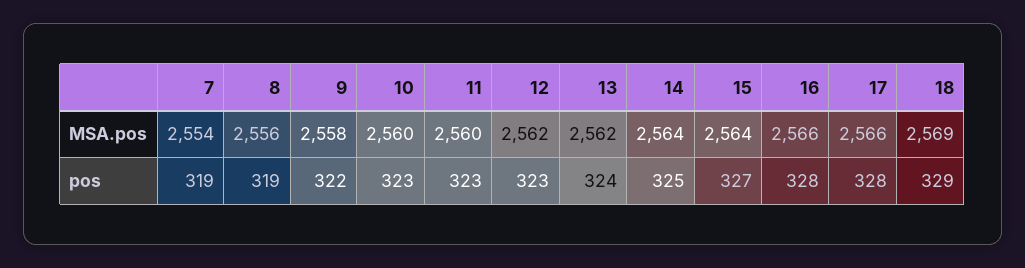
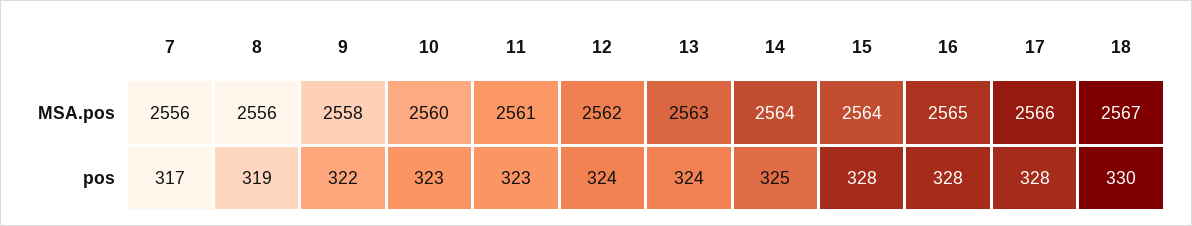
7, MSA.pos: 2554 -> 2556
11, MSA.pos: 2560 -> 2561
13, MSA.pos: 2562 -> 2563
16, MSA.pos: 2566 -> 2565
18, MSA.pos: 2569 -> 2567
7, pos: 319 -> 317
12, pos: 323 -> 324
15, pos: 327 -> 328
18, pos: 329 -> 330

